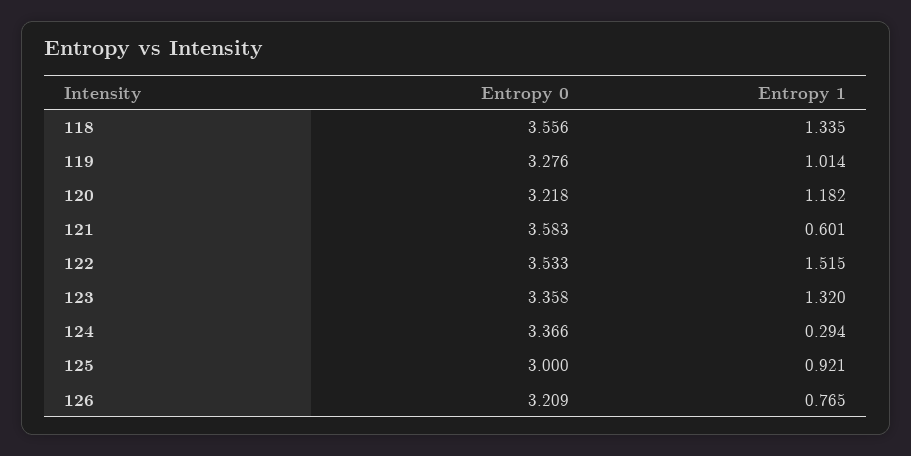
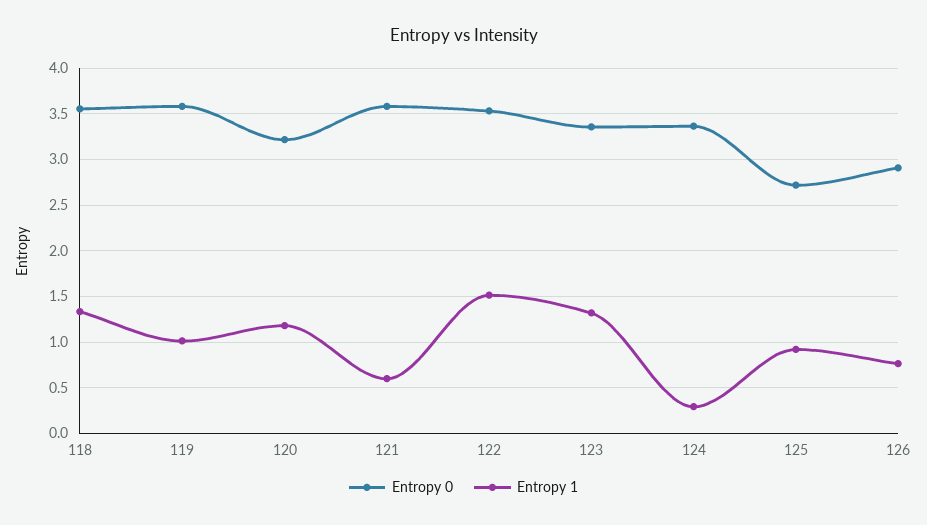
Entropy 0, 119: 3.276 -> 3.6
Entropy 0, 125: 3 -> 2.7
Entropy 0, 126: 3.209 -> 2.9

